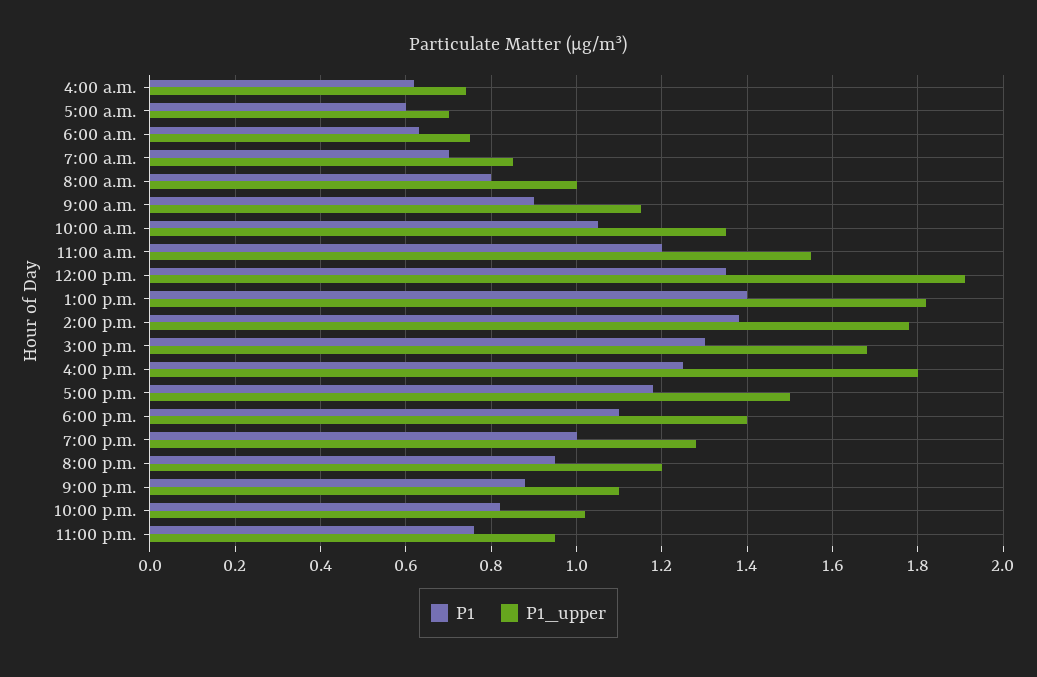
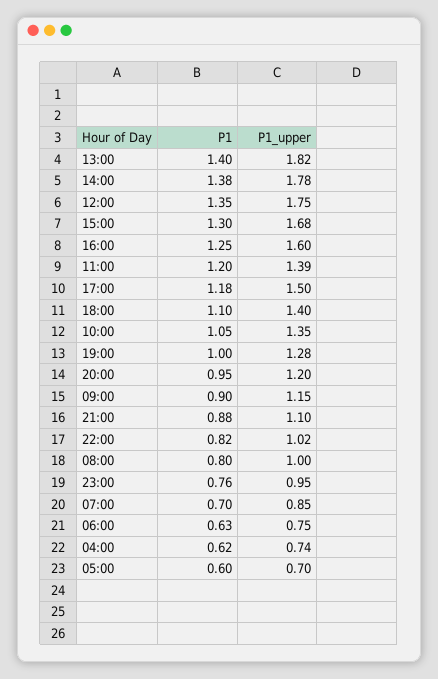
P1_upper, 11:00 a.m.: 1.55 -> 1.39
P1_upper, 12:00 p.m.: 1.9 -> 1.75
P1_upper, 4:00 p.m.: 1.8 -> 1.6

